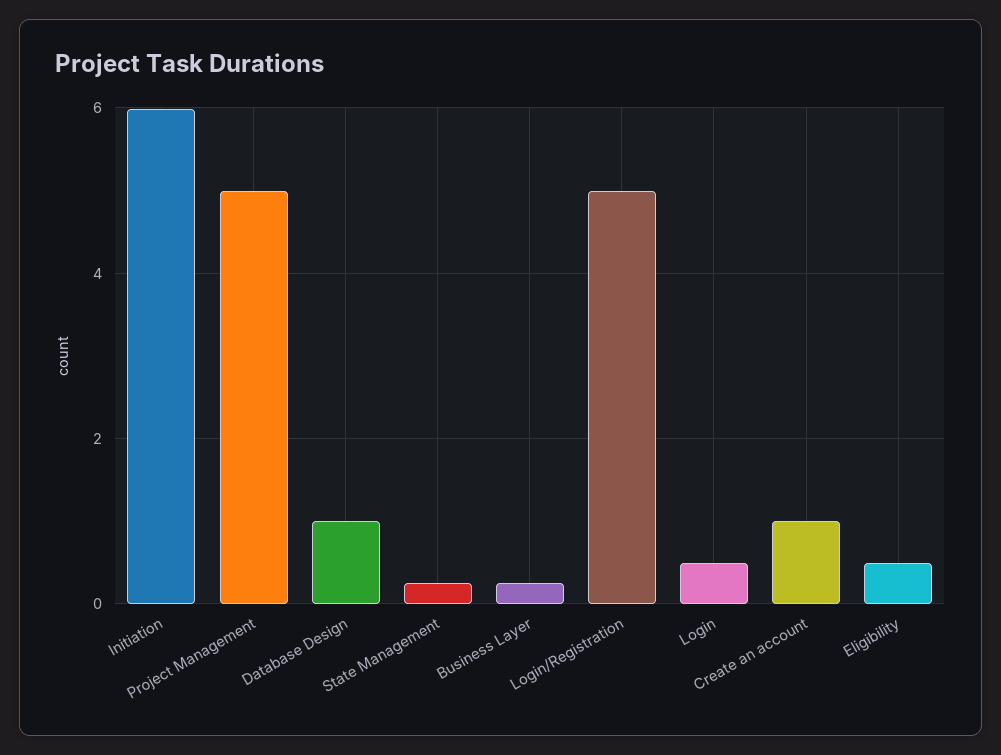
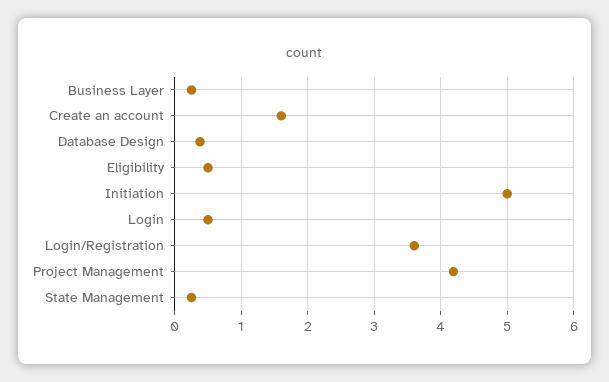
Initiation: 6 -> 5
Project Management: 5 -> 4.2
Database Design: 1 -> 0.4
Login/Registration: 5 -> 3.6
Create an account: 1 -> 1.6

